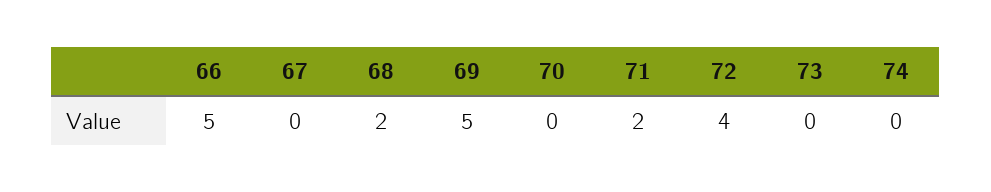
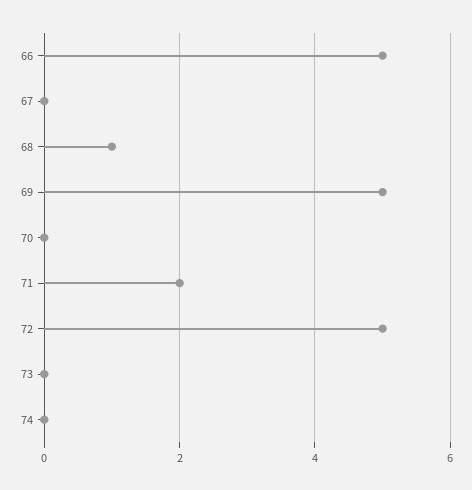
68: 2 -> 1
72: 4 -> 5

